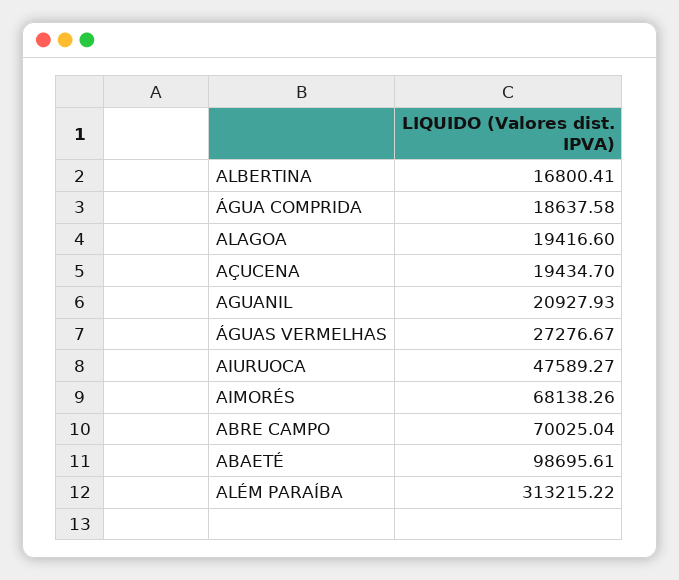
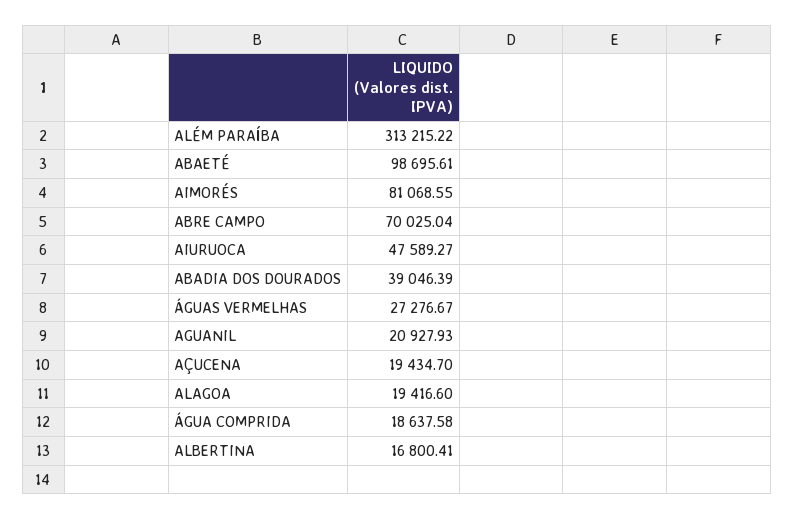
AIMORÉS: 68138.26 -> 81068.55
ABADIA DOS DOURADOS: none -> 39046.39

